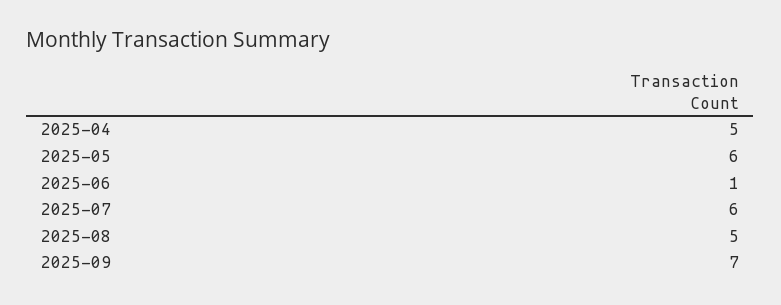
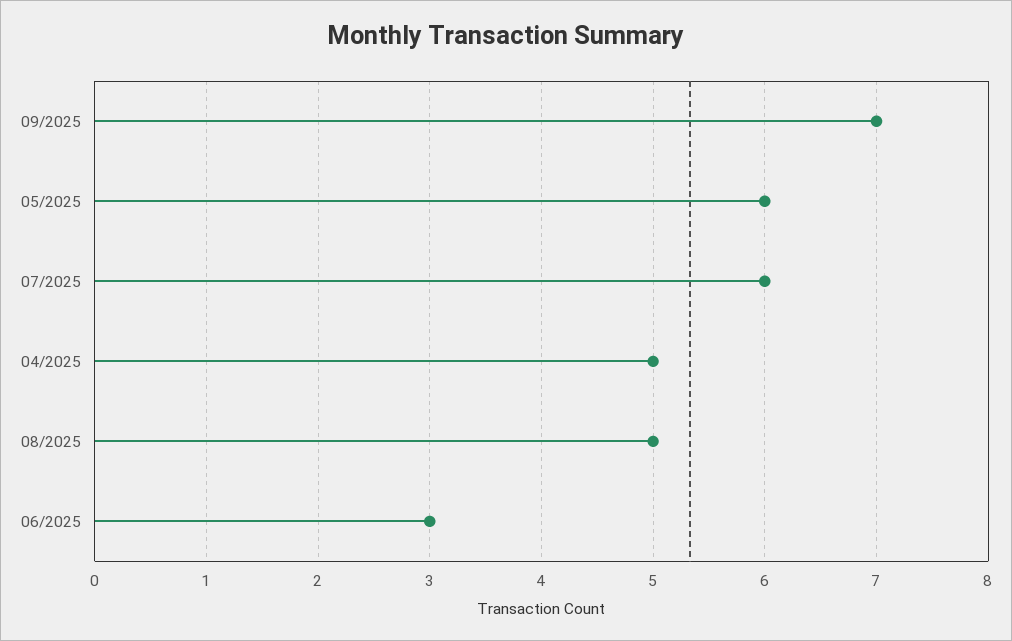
2025-06: 1 -> 3

